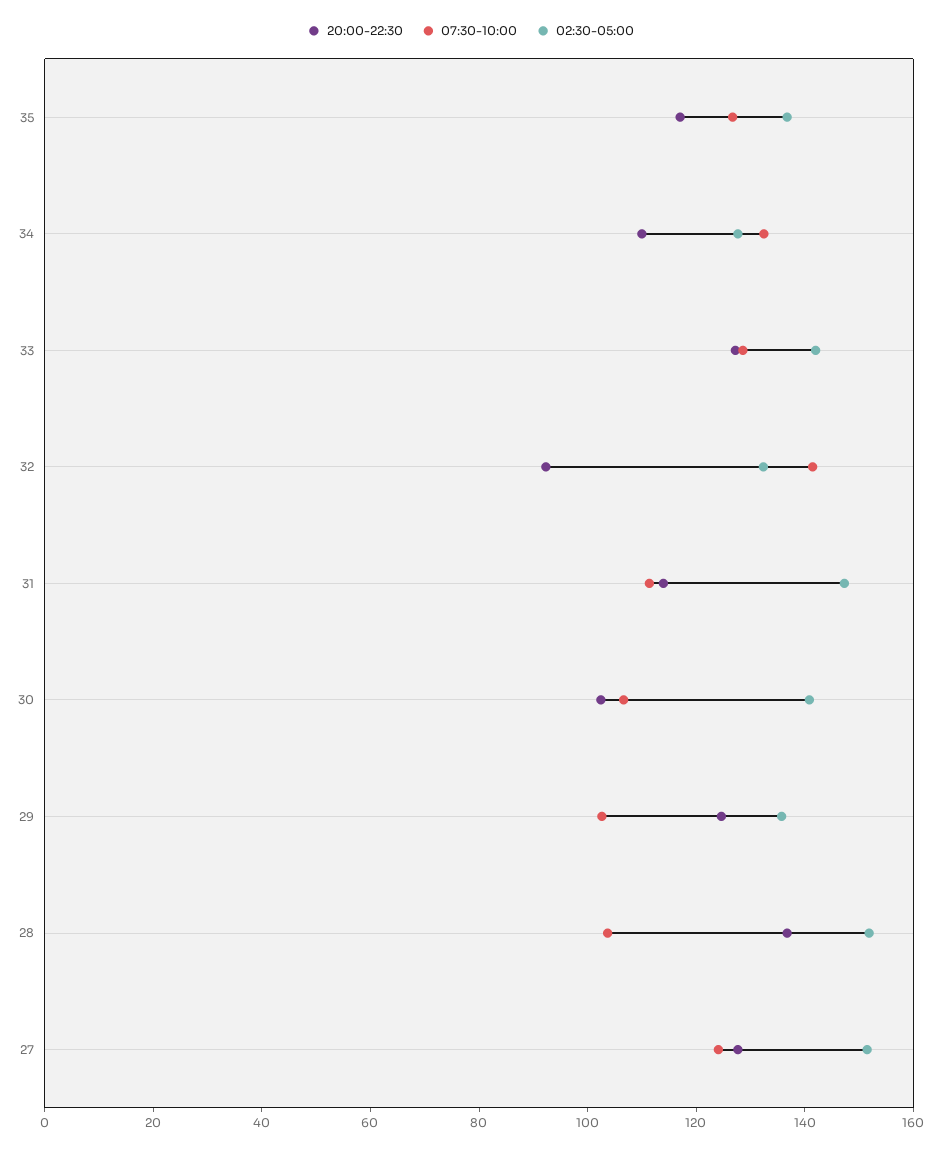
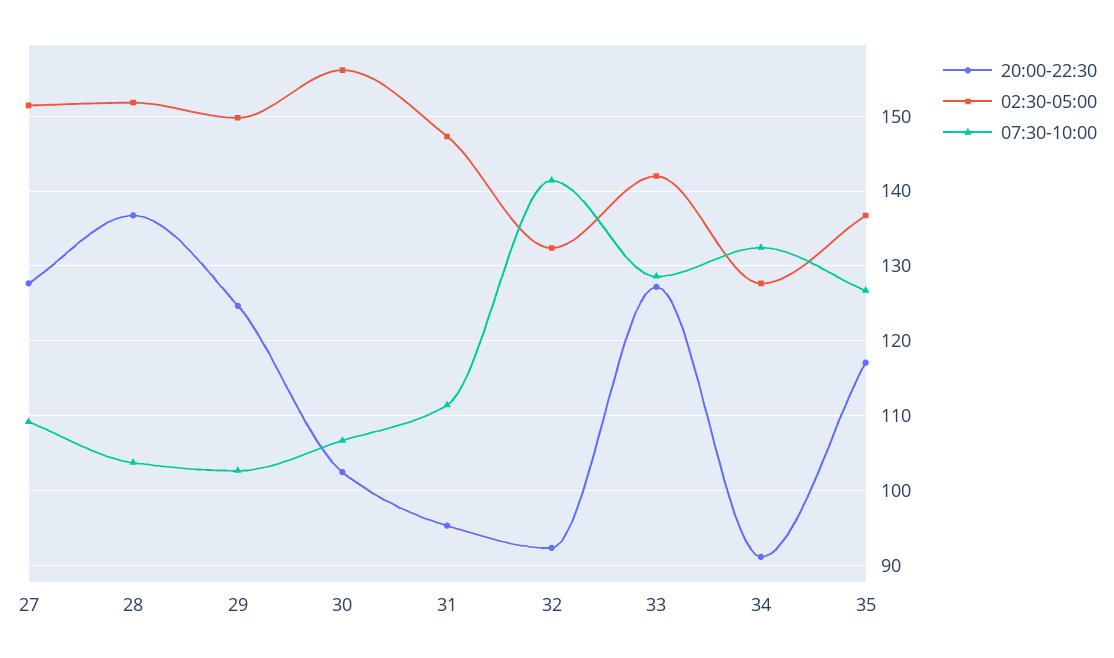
20:00-22:30, 34: 110 -> 91
20:00-22:30, 31: 115 -> 95
02:30-05:00, 30: 140 -> 156
02:30-05:00, 29: 135 -> 150
07:30-10:00, 27: 125 -> 109

